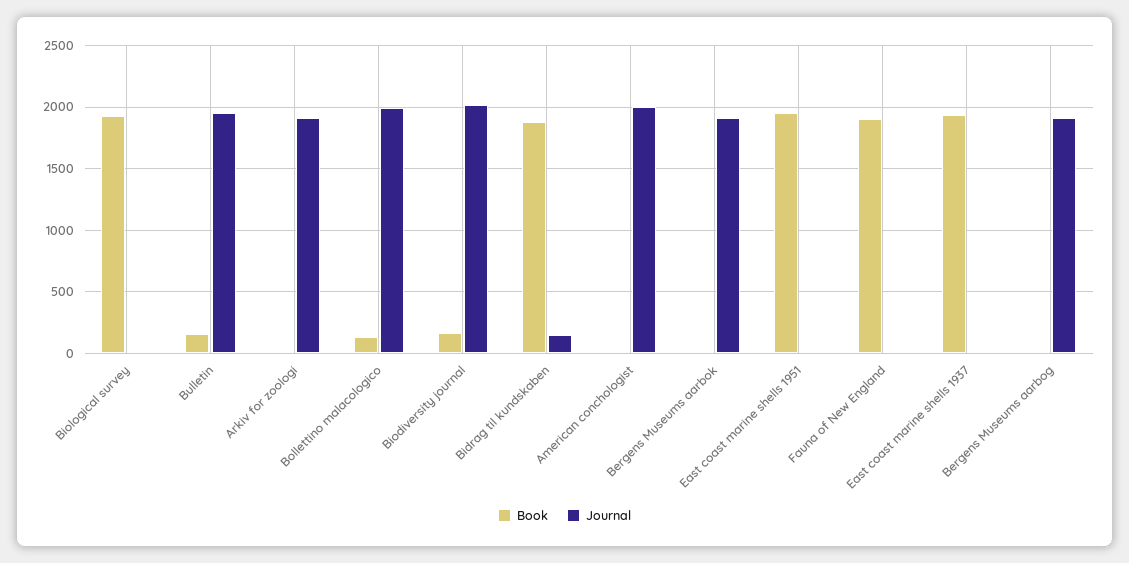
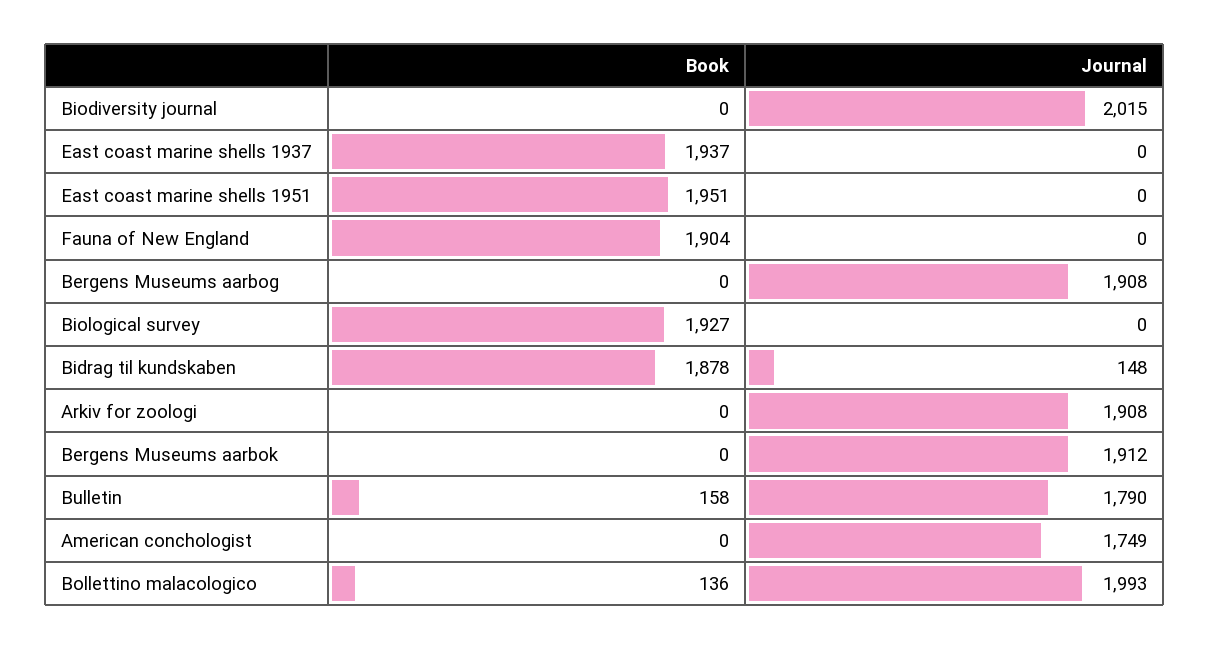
Journal, Bulletin: 1950 -> 1790
Book, Biodiversity journal: 150 -> 0
Journal, American conchologist: 2000 -> 1749

